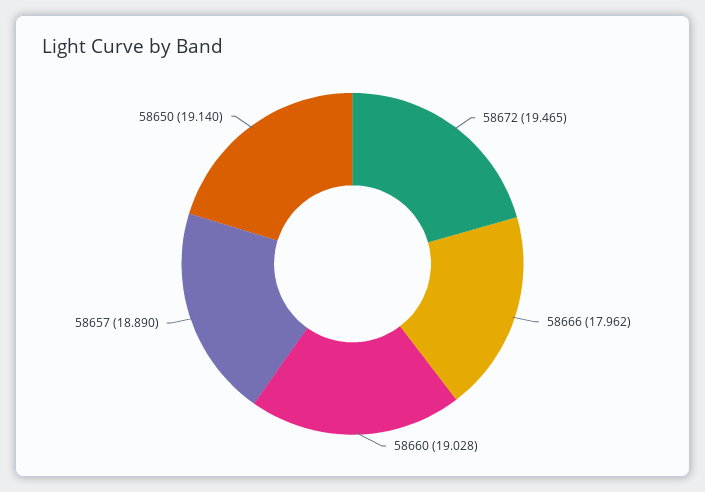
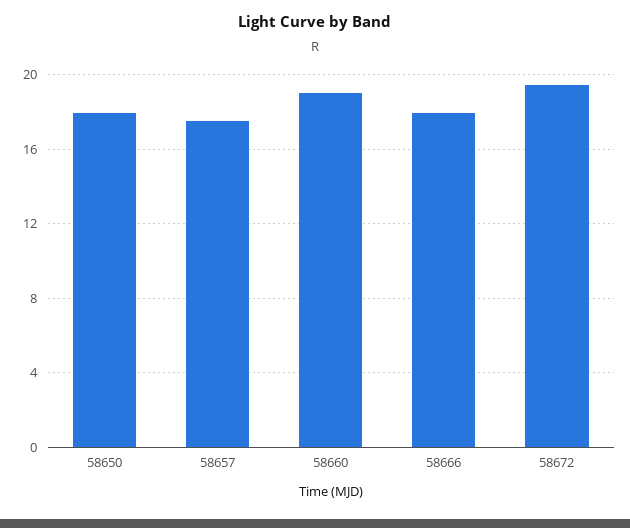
58657: 18.89 -> 17.5
58650: 19.14 -> 18

